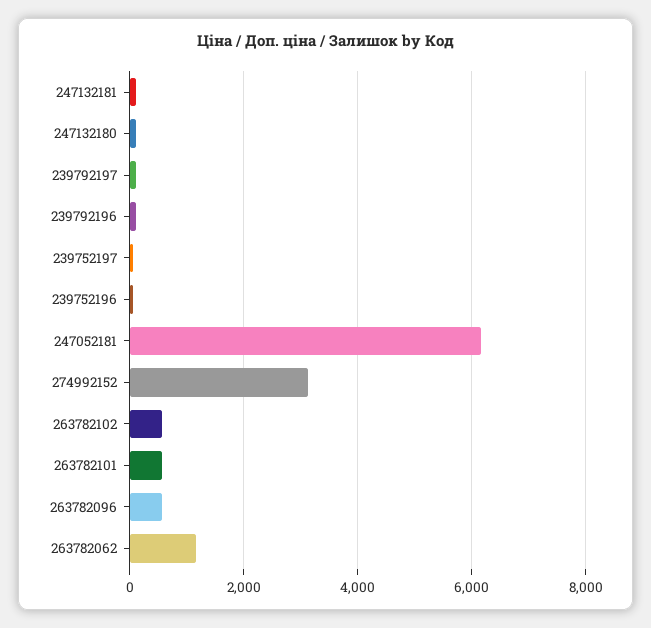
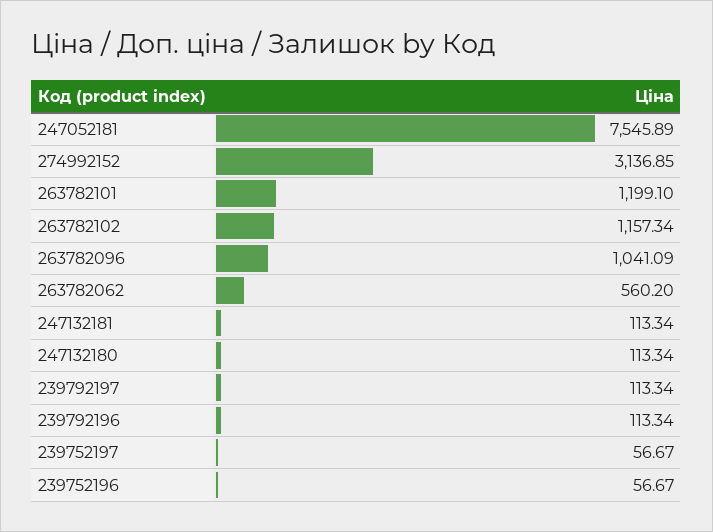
247052181: 6200 -> 7545.89
263782102: 600 -> 1157.34
263782101: 600 -> 1199.1
263782096: 600 -> 1041.09
263782062: 1200 -> 560.2

